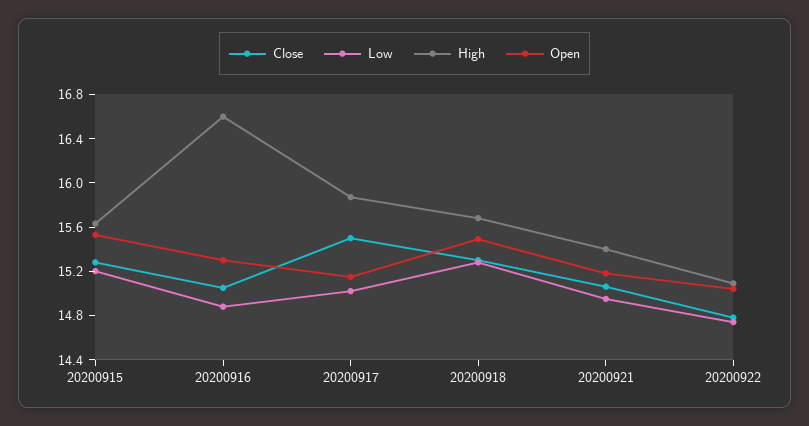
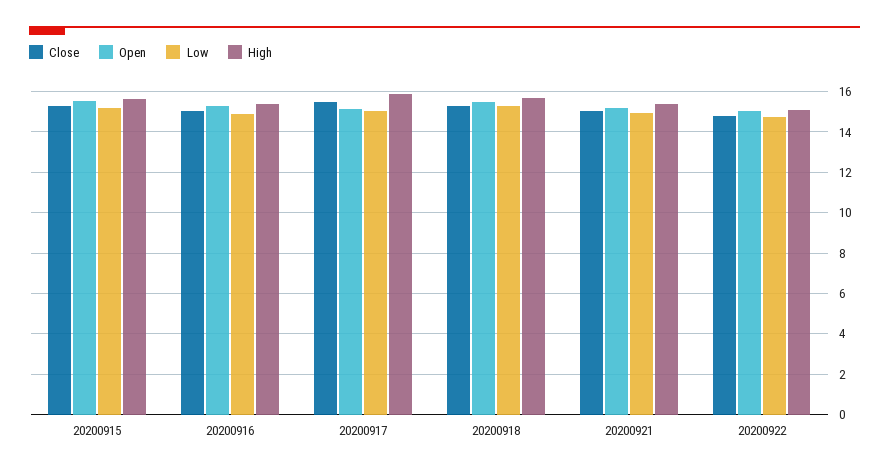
High, 20200916: 16.6 -> 15.5

